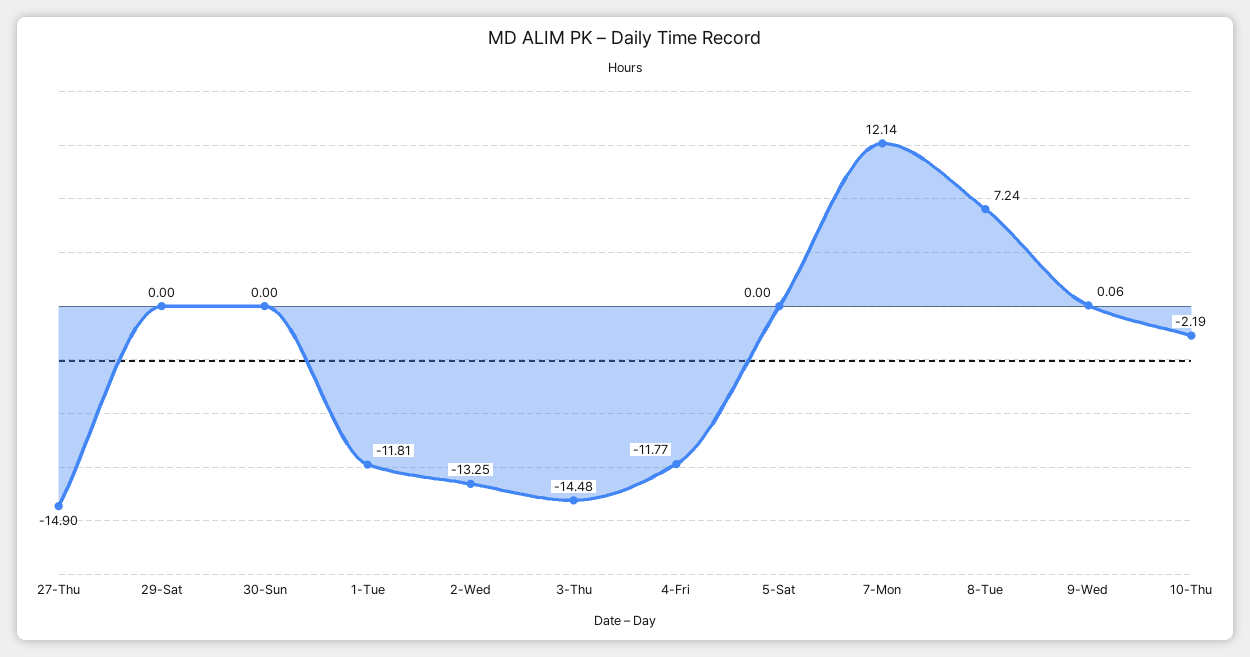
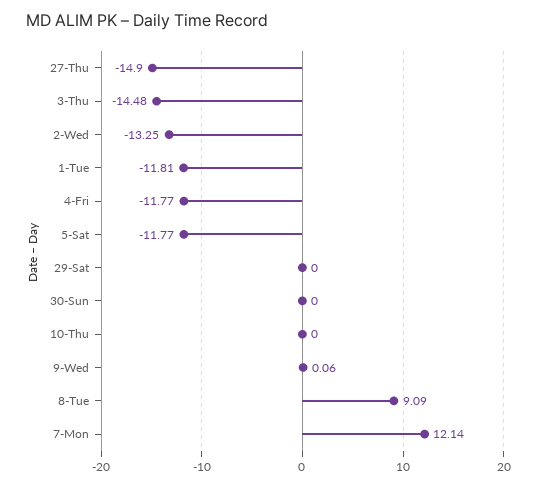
5-Sat: 0 -> -11.77
8-Tue: 7.24 -> 9.09
10-Thu: -2.19 -> 0

